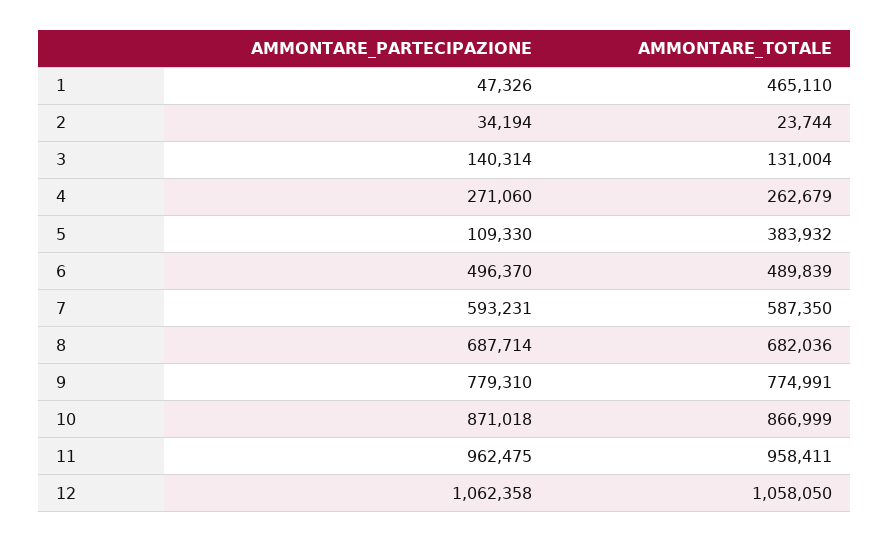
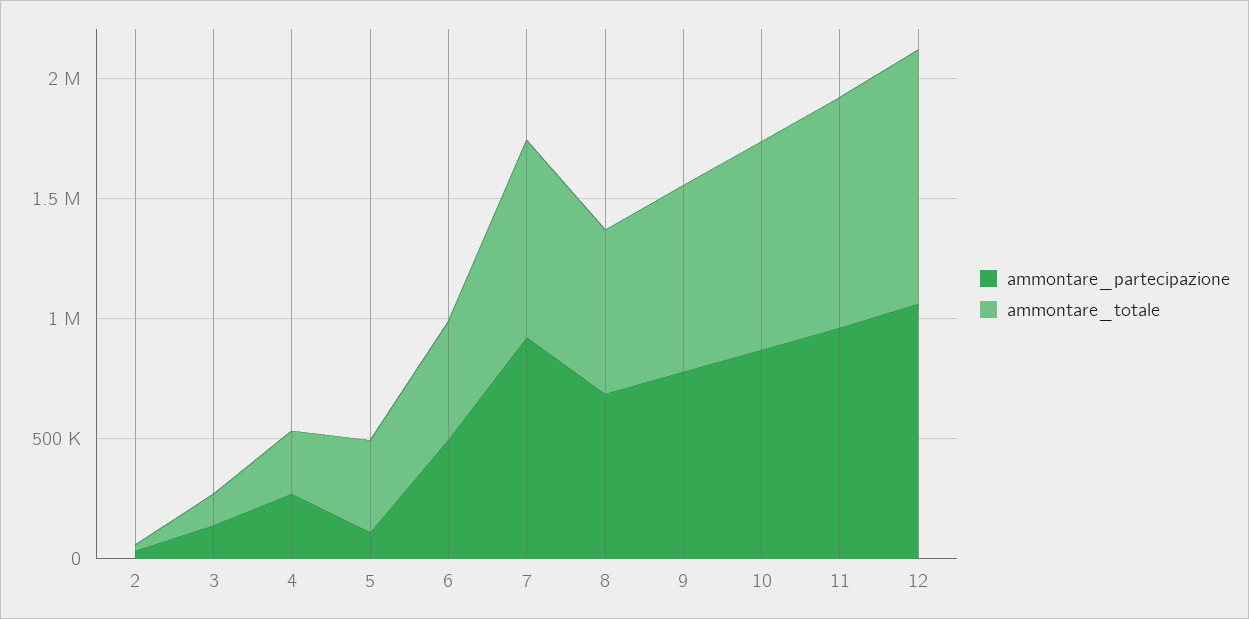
AMMONTARE_PARTECIPAZIONE, 1: 47326 -> none
AMMONTARE_TOTALE, 1: 465110 -> none
AMMONTARE_PARTECIPAZIONE, 7: 593231 -> 900000
AMMONTARE_TOTALE, 7: 587350 -> 800000

